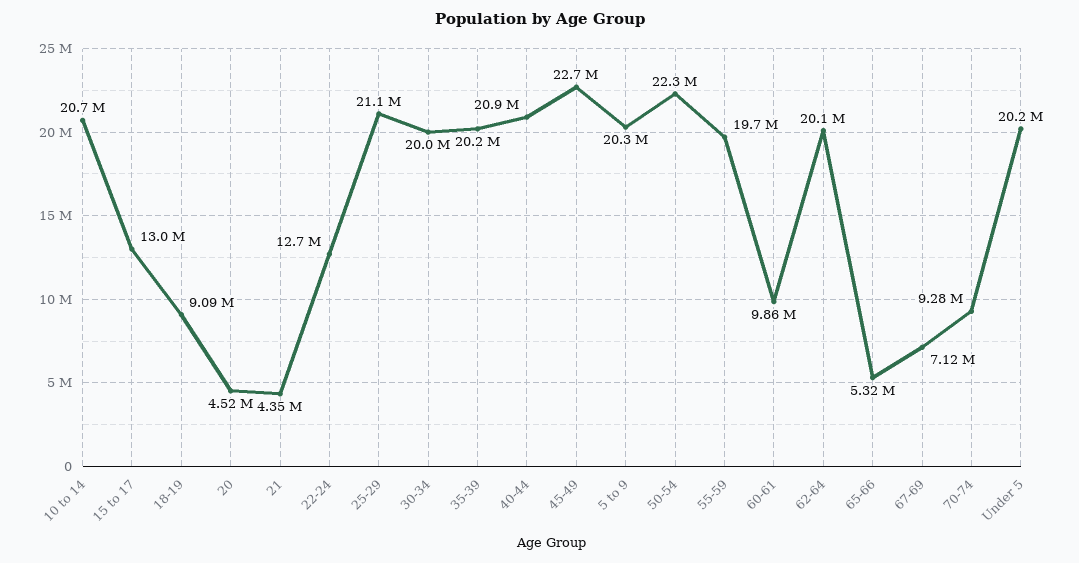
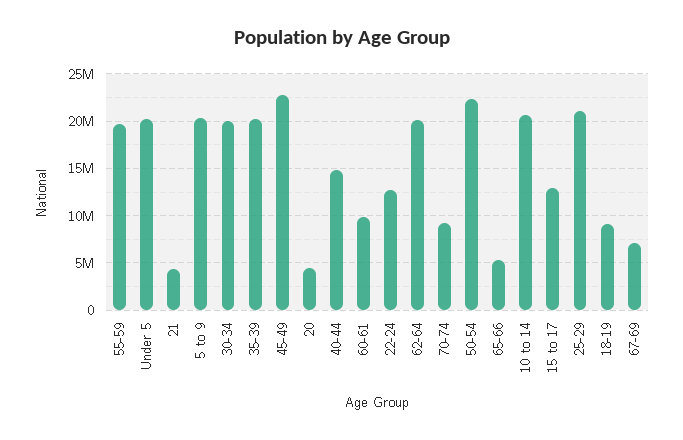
40-44: 20900000 -> 15000000

